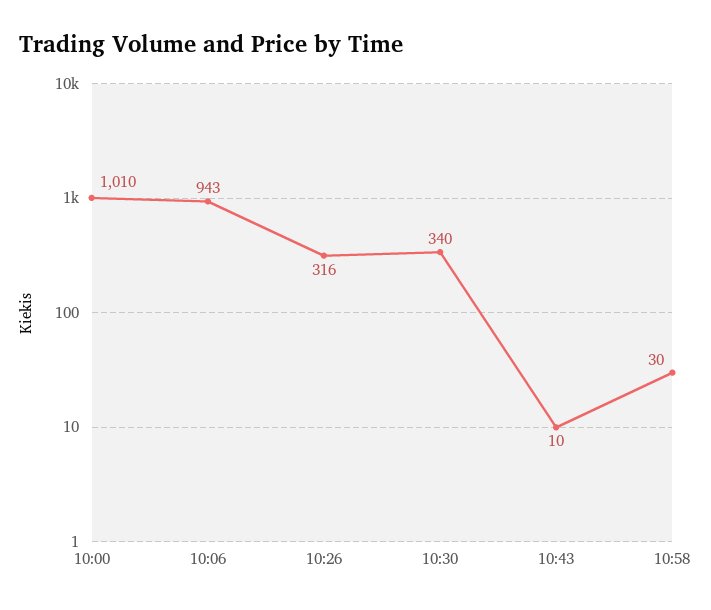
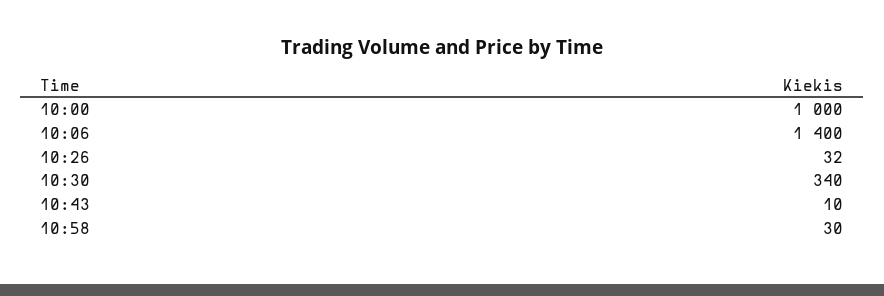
10:00: 1010 -> 1000
10:06: 943 -> 1400
10:26: 316 -> 32

